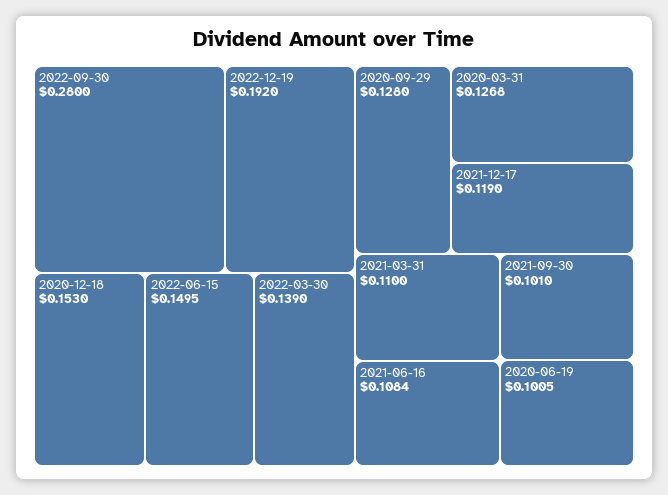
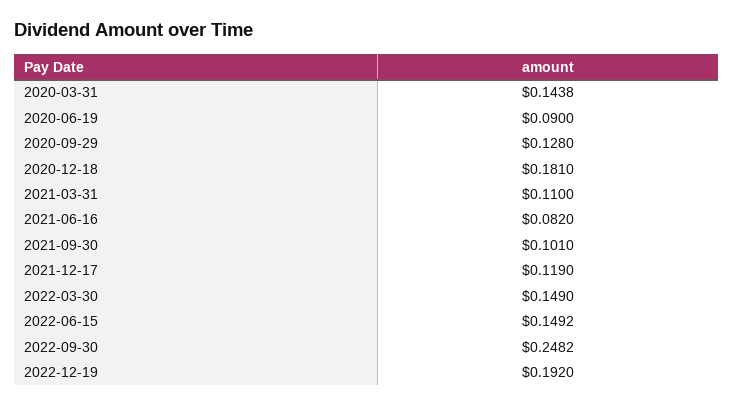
2022-09-30: 0.28 -> 0.2482
2020-12-18: 0.153 -> 0.181
2022-06-15: 0.1495 -> 0.1492
2022-03-30: 0.139 -> 0.149
2020-03-31: 0.1268 -> 0.1438
2021-06-16: 0.1084 -> 0.082
2020-06-19: 0.1005 -> 0.09

